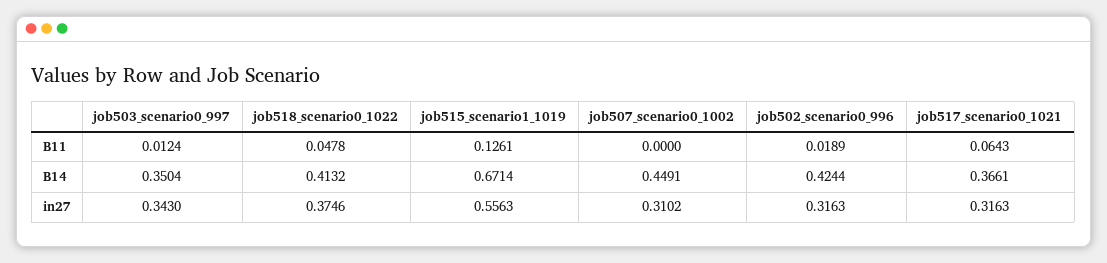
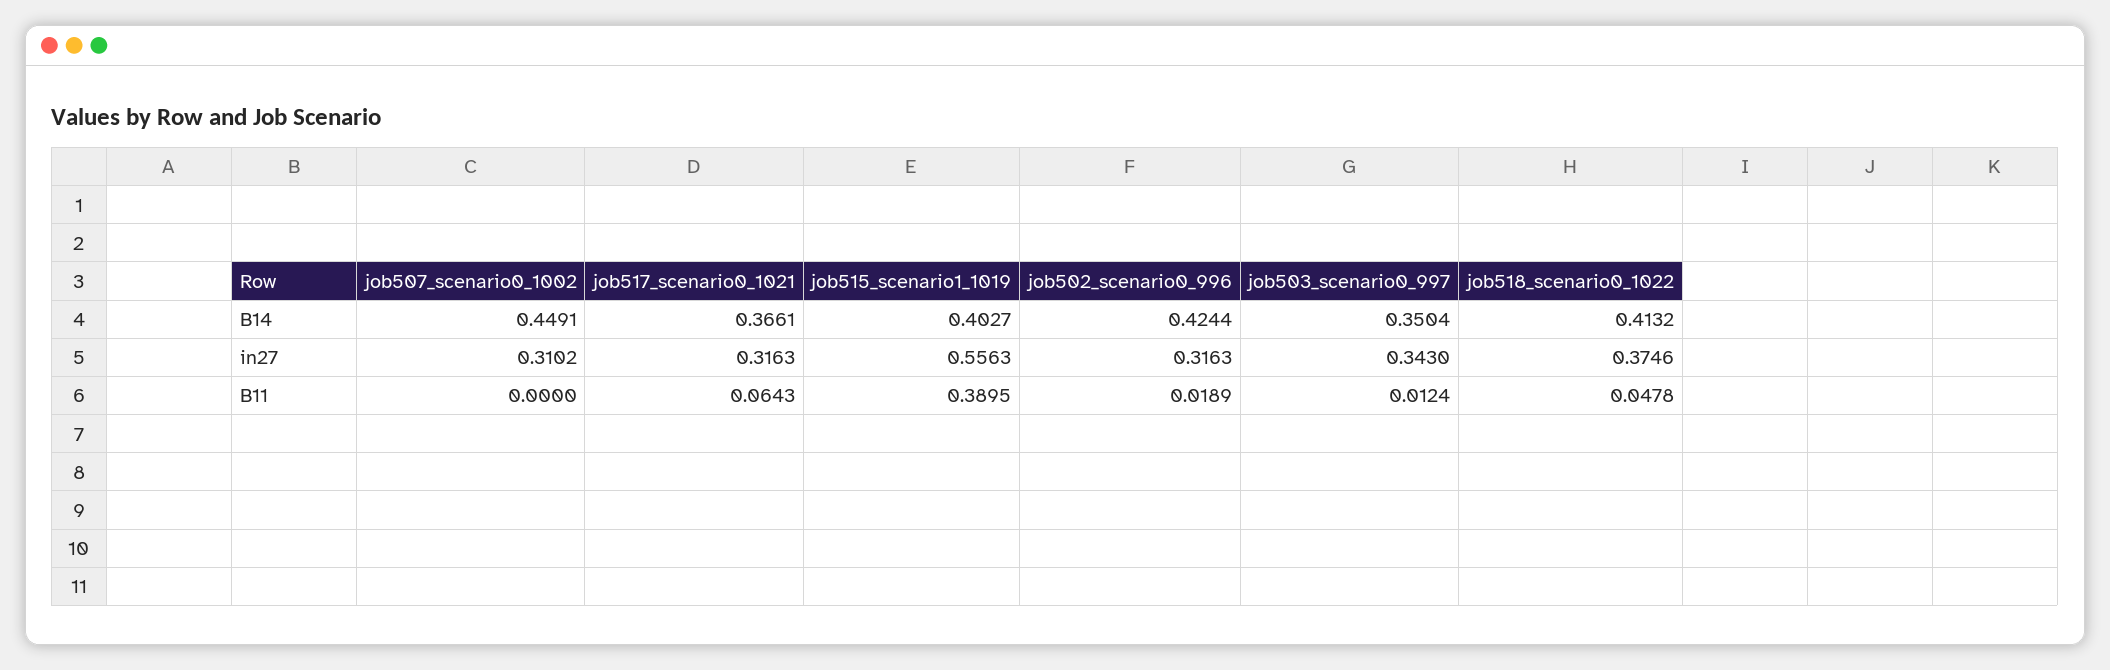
job515_scenario1_1019, B11: 0.1261 -> 0.3895
job515_scenario1_1019, B14: 0.6714 -> 0.4027

